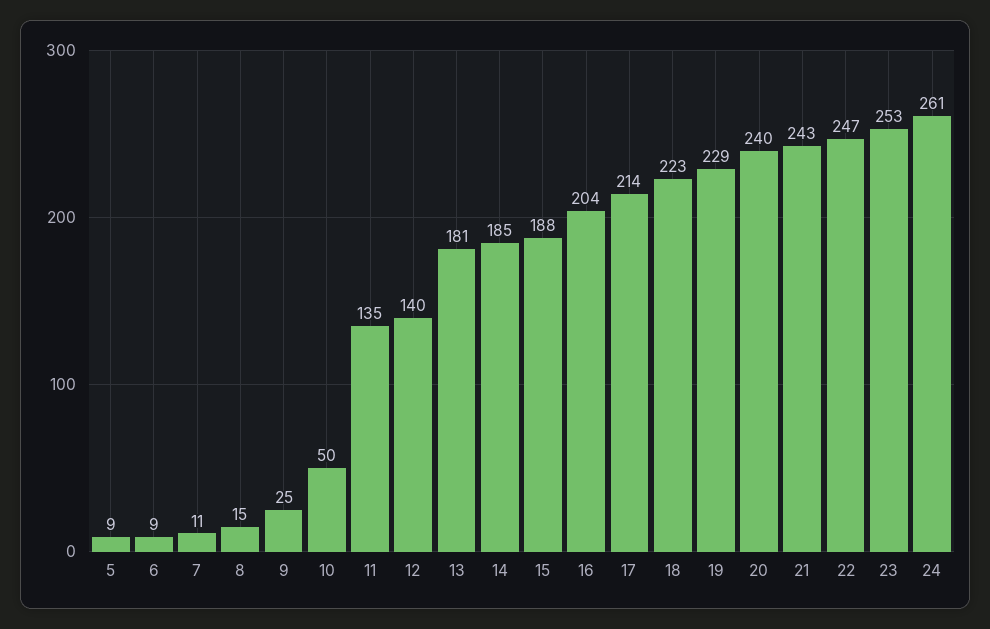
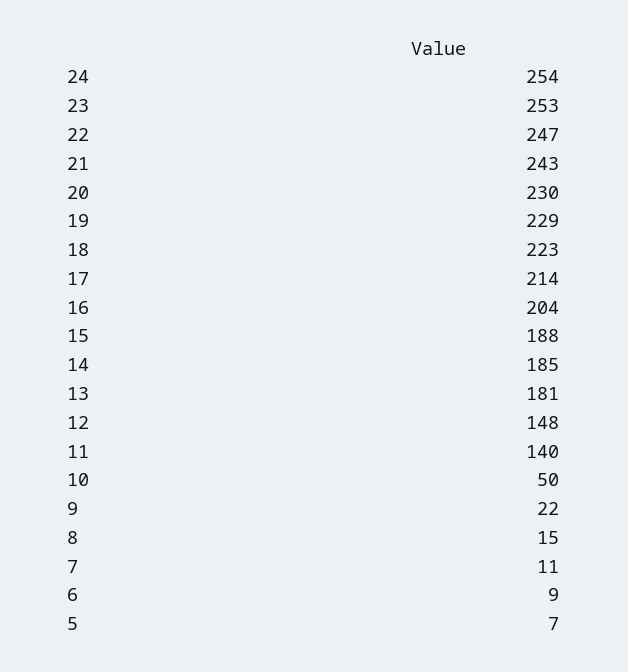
5: 9 -> 7
9: 25 -> 22
11: 135 -> 140
12: 140 -> 148
20: 240 -> 230
24: 261 -> 254

